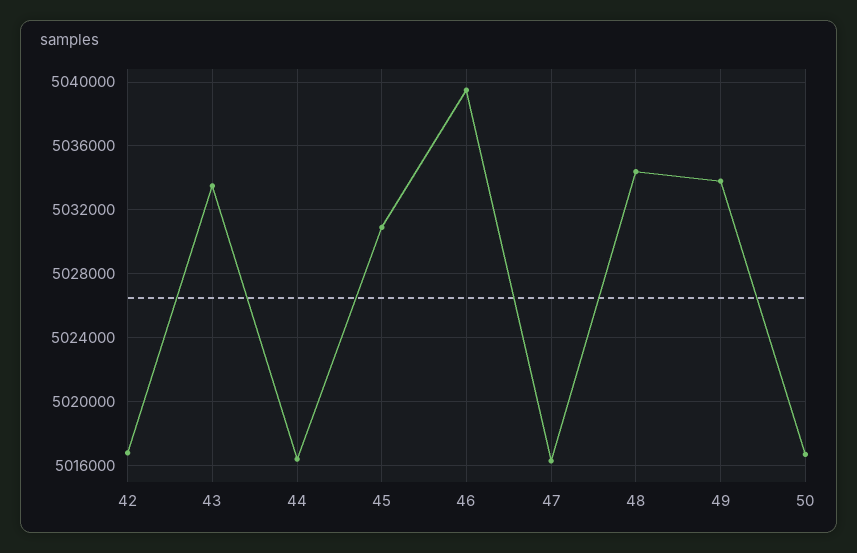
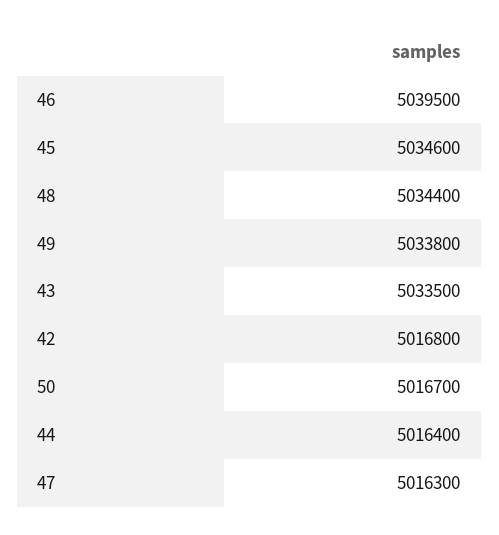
45: 5031000 -> 5034600

